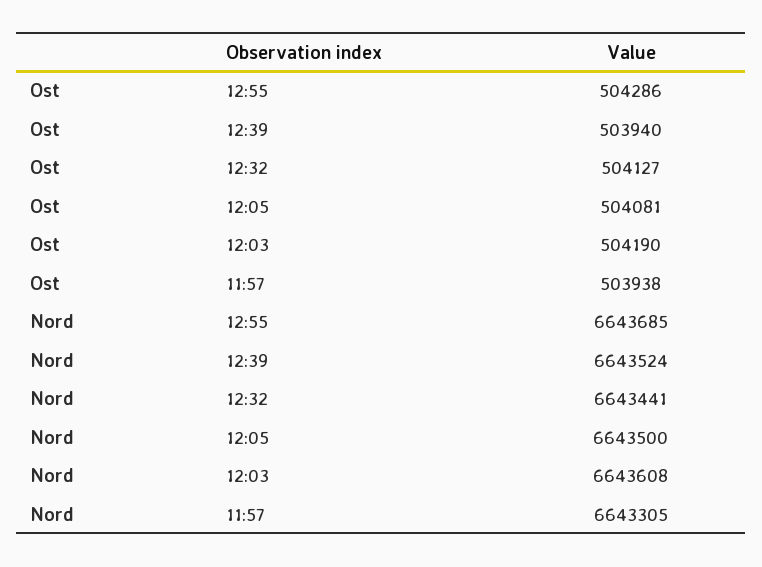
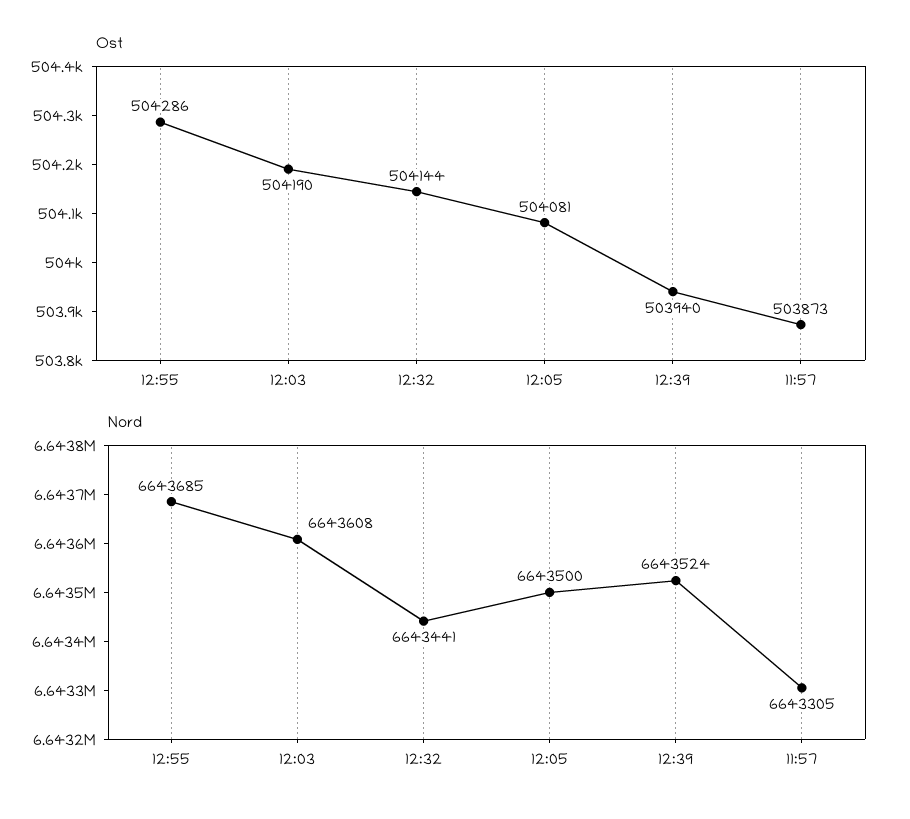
Ost, 12:32: 504127 -> 504144
Ost, 11:57: 503938 -> 503873

